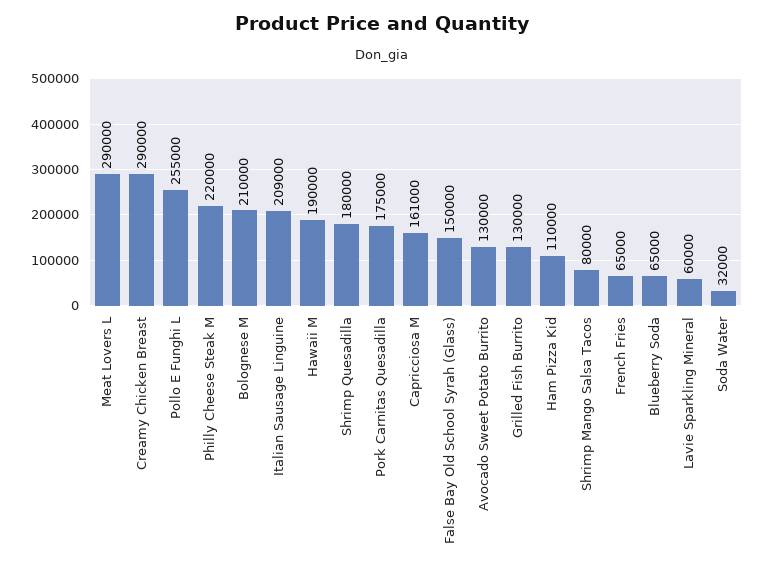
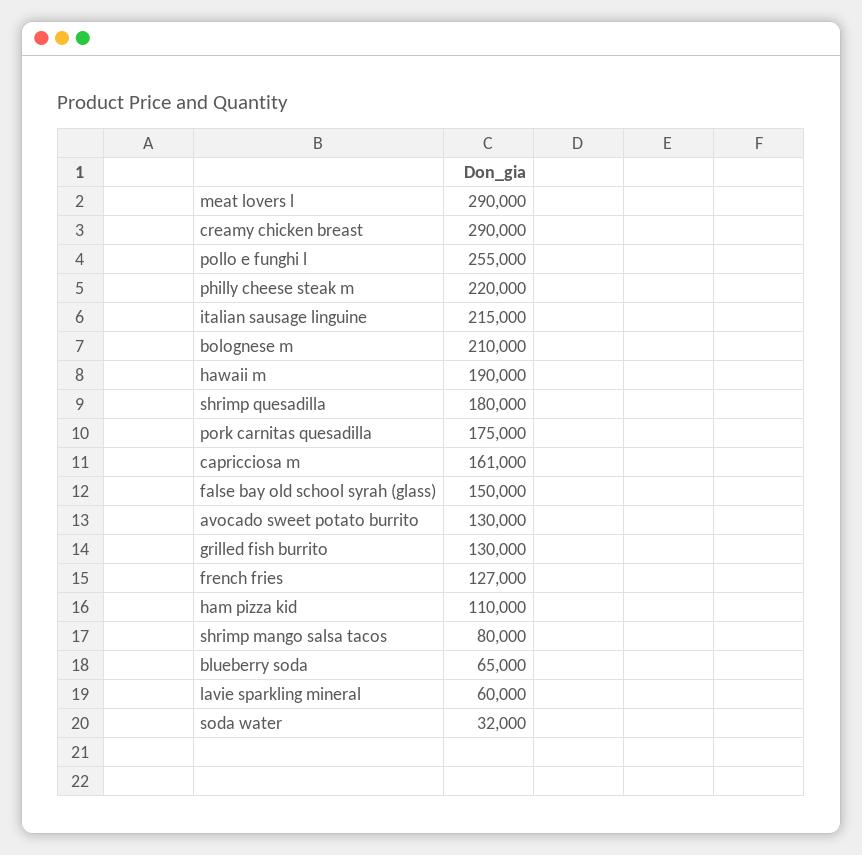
Italian Sausage Linguine: 209000 -> 215000
French Fries: 65000 -> 127000

